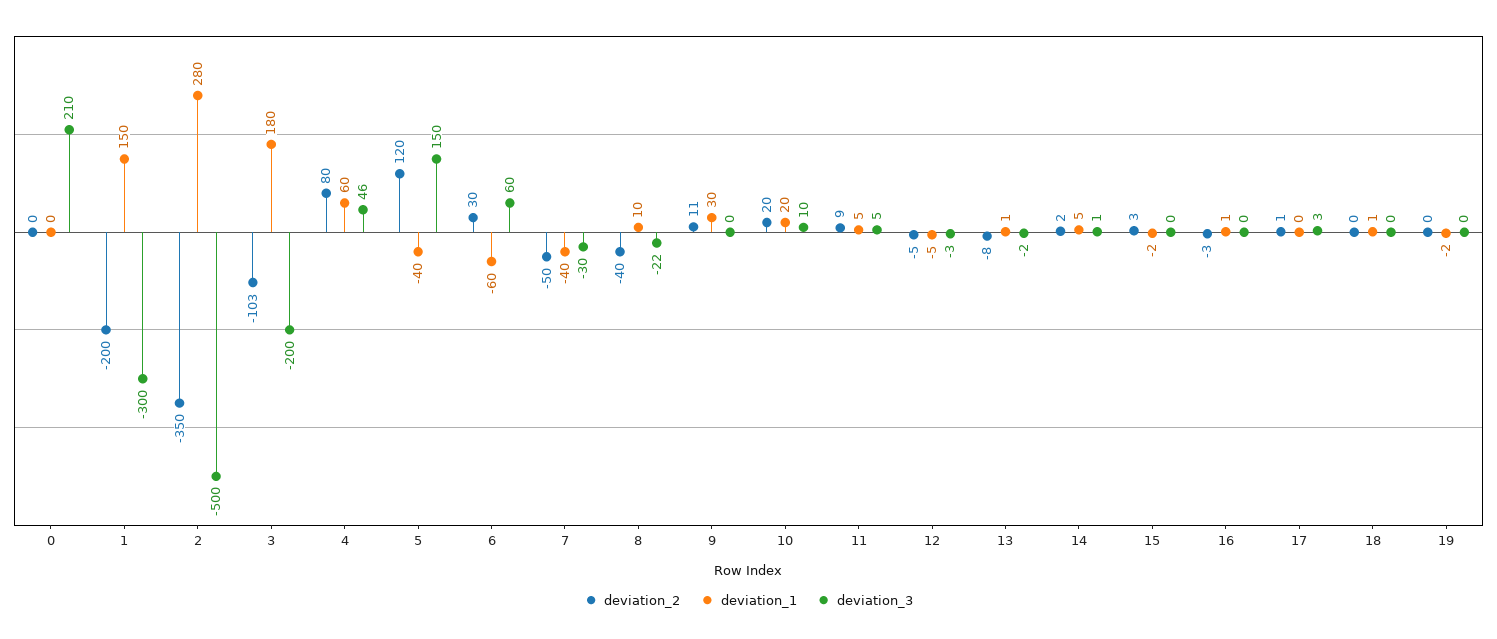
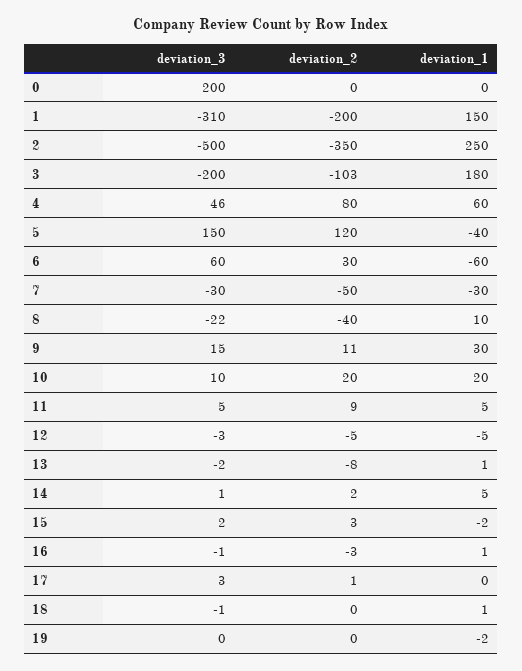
deviation_3, 0: 210 -> 200
deviation_3, 1: -300 -> -310
deviation_1, 2: 280 -> 250
deviation_1, 7: -40 -> -30
deviation_3, 9: 0 -> 15
deviation_3, 15: 0 -> 2
deviation_3, 16: 0 -> -1
deviation_3, 18: 0 -> -1

